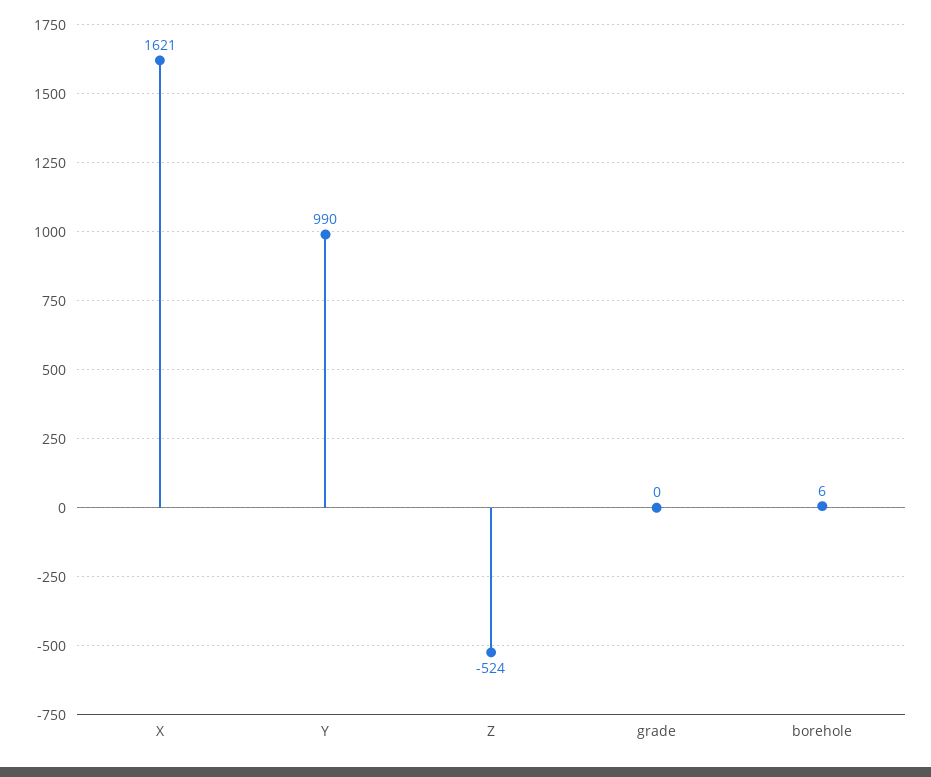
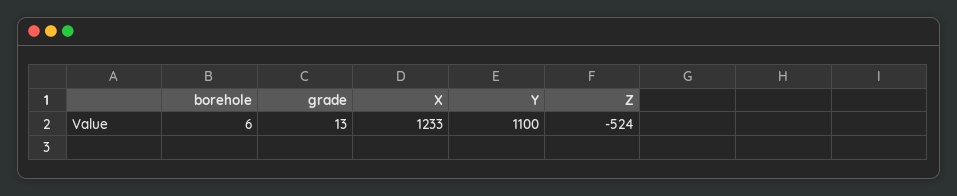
X: 1621 -> 1233
Y: 990 -> 1100
grade: 0 -> 13

